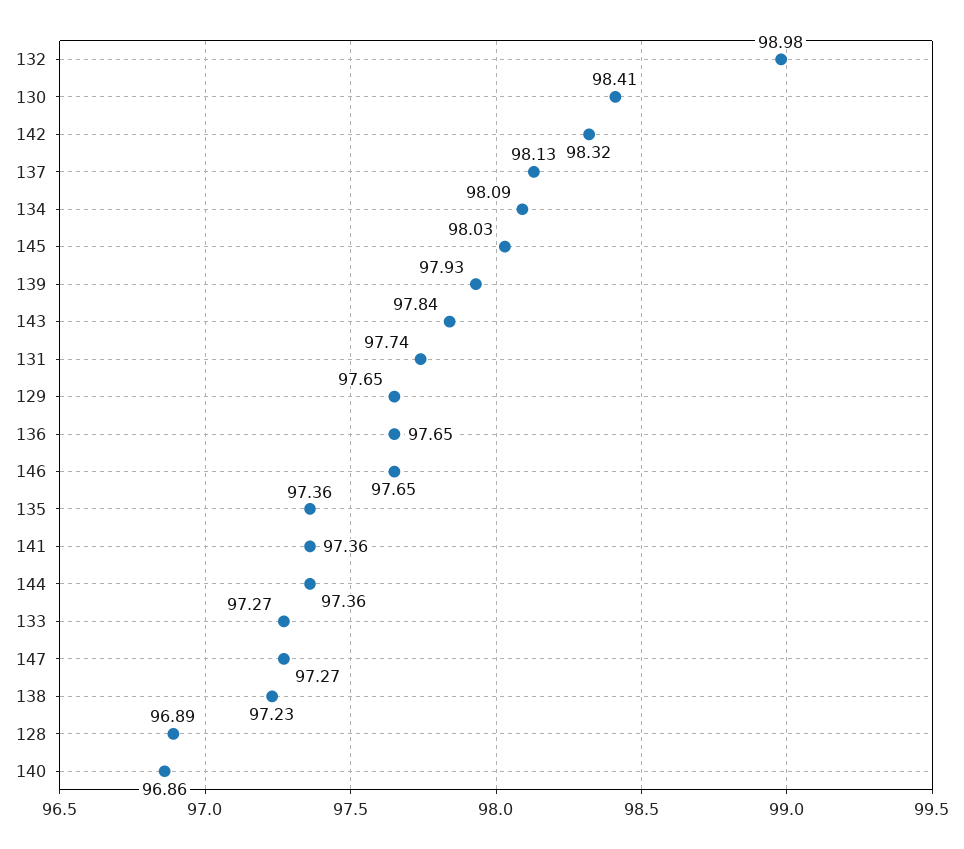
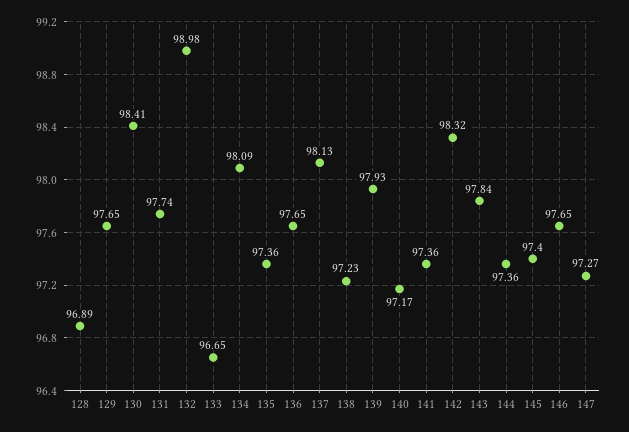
145: 98.03 -> 97.4
133: 97.27 -> 96.65
140: 96.86 -> 97.17

